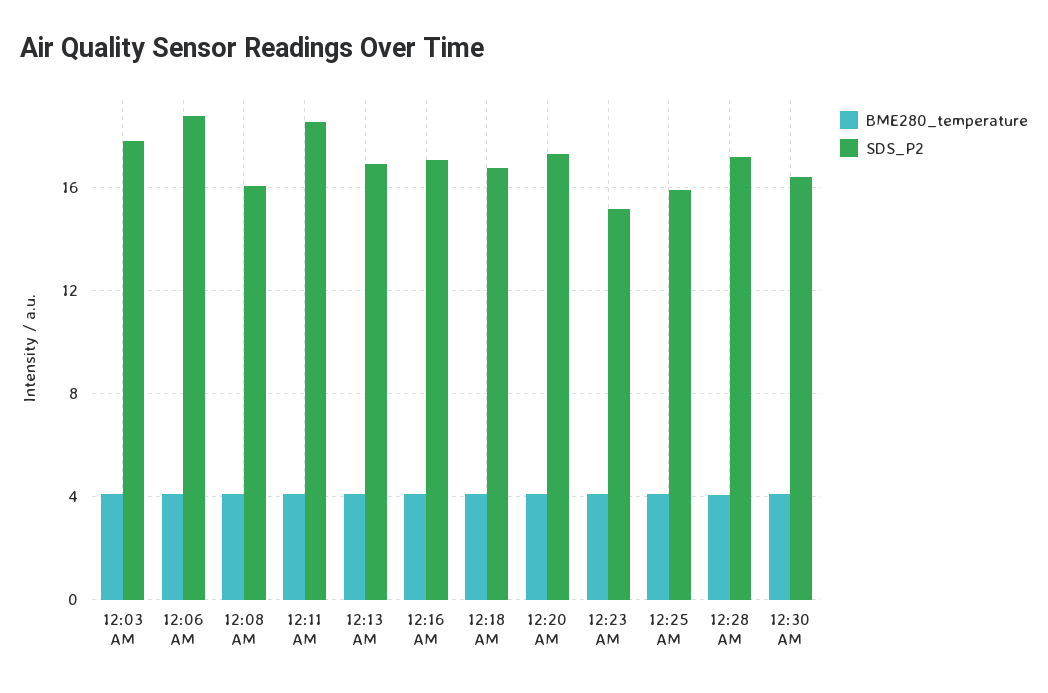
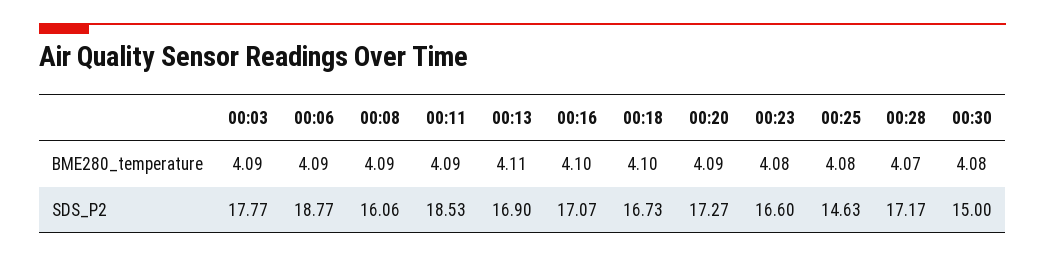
SDS_P2, 12:23 AM: 15 -> 16.6
SDS_P2, 12:25 AM: 16 -> 14.63
SDS_P2, 12:30 AM: 16.5 -> 15

